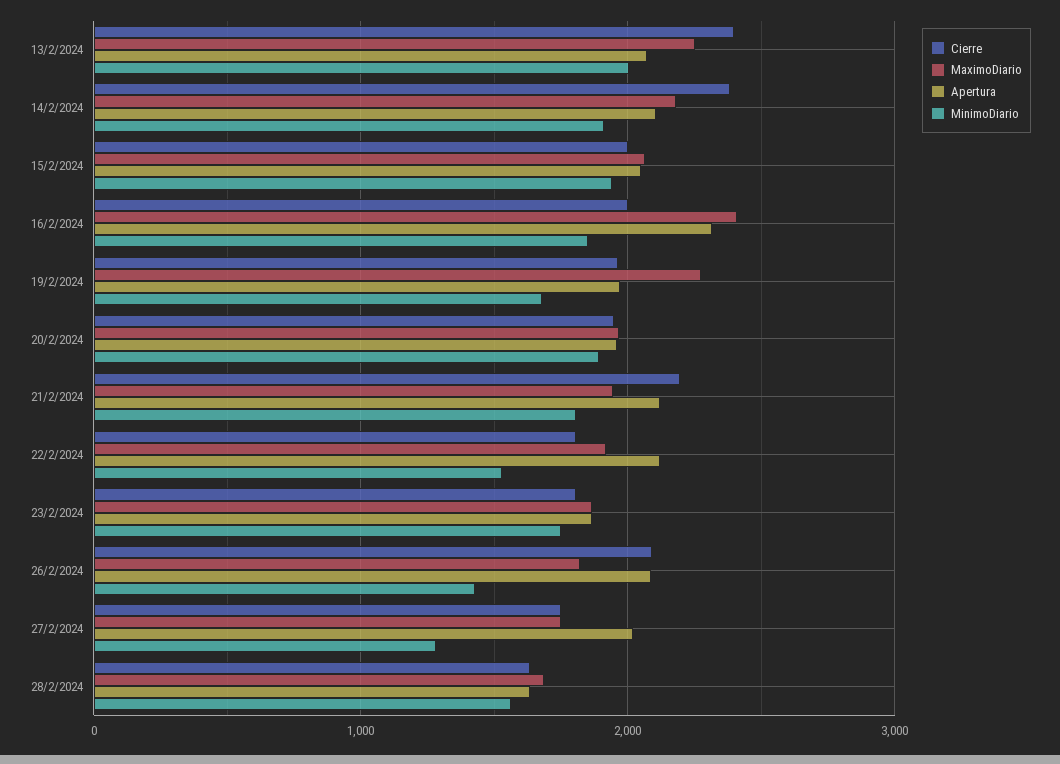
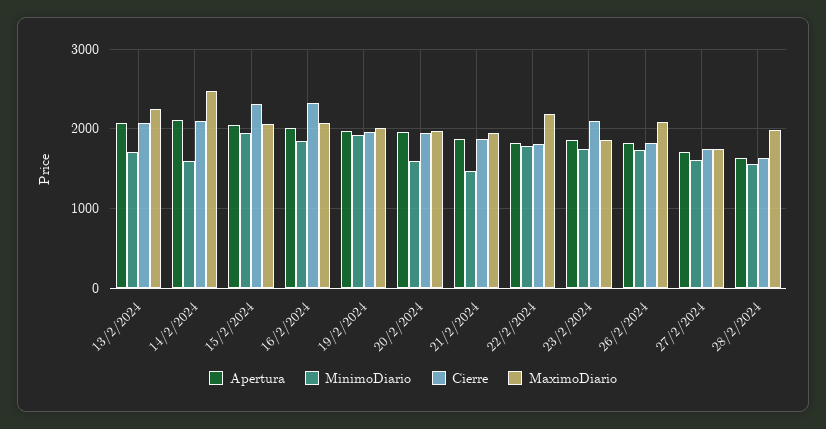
Cierre, 13/2/2024: 2400 -> 2100
MinimoDiario, 13/2/2024: 2000 -> 1700
Cierre, 14/2/2024: 2400 -> 2100
MaximoDiario, 14/2/2024: 2200 -> 2500
MinimoDiario, 14/2/2024: 1900 -> 1600
Cierre, 15/2/2024: 2000 -> 2300
Cierre, 16/2/2024: 2000 -> 2300
MaximoDiario, 16/2/2024: 2400 -> 2100
Apertura, 16/2/2024: 2300 -> 2000
MaximoDiario, 19/2/2024: 2300 -> 2000
MinimoDiario, 19/2/2024: 1700 -> 1900
MinimoDiario, 20/2/2024: 1900 -> 1600
Cierre, 21/2/2024: 2200 -> 1900
Apertura, 21/2/2024: 2100 -> 1900
MinimoDiario, 21/2/2024: 1800 -> 1500
MaximoDiario, 22/2/2024: 1900 -> 2200
Apertura, 22/2/2024: 2100 -> 1800
MinimoDiario, 22/2/2024: 1500 -> 1800
Cierre, 23/2/2024: 1800 -> 2100
Cierre, 26/2/2024: 2100 -> 1800
MaximoDiario, 26/2/2024: 1800 -> 2100
Apertura, 26/2/2024: 2100 -> 1800
MinimoDiario, 26/2/2024: 1400 -> 1700
Apertura, 27/2/2024: 2000 -> 1700
MinimoDiario, 27/2/2024: 1300 -> 1600
MaximoDiario, 28/2/2024: 1700 -> 2000

